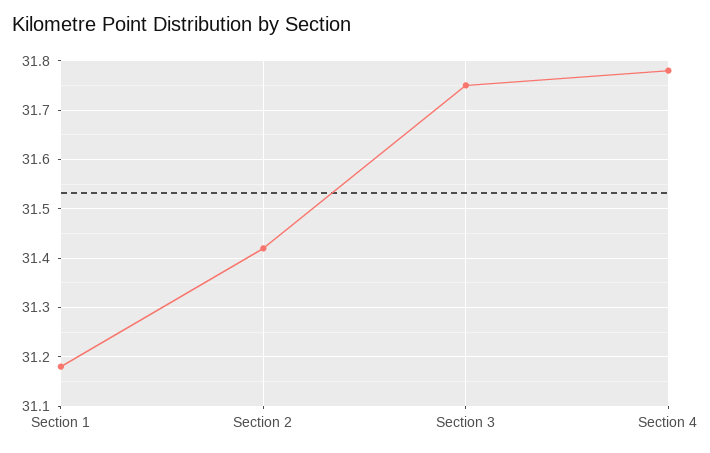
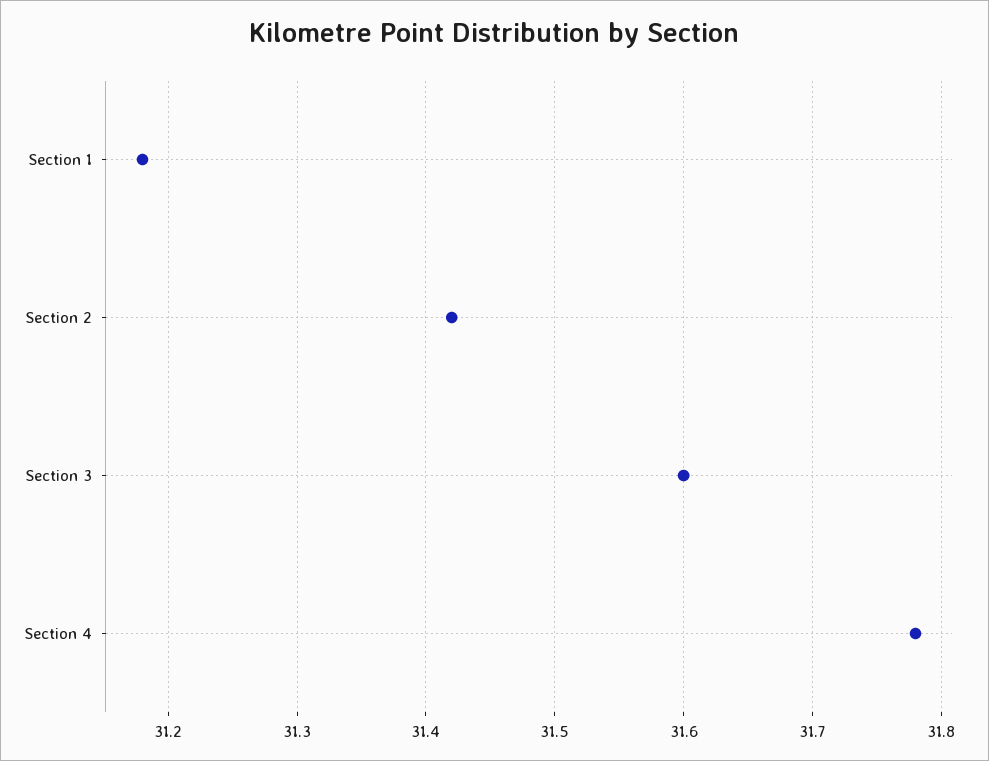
Section 3: 31.75 -> 31.6

